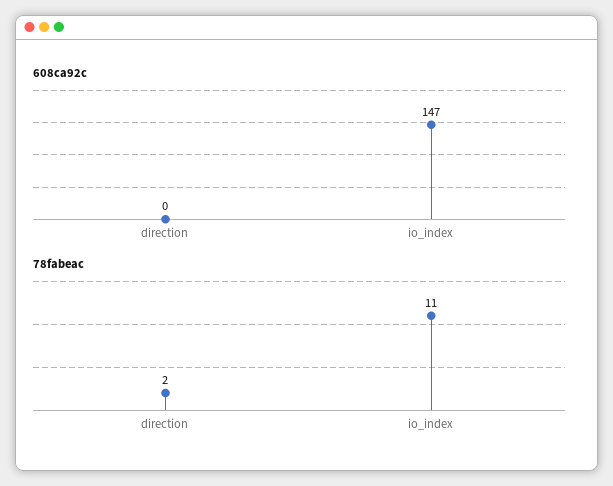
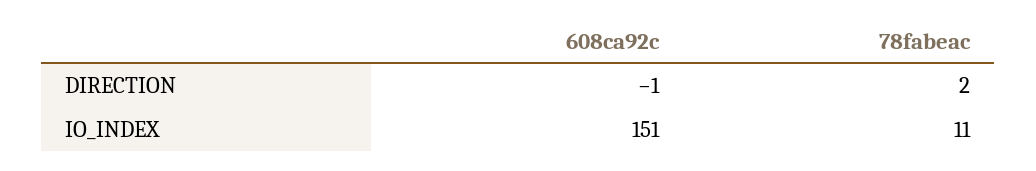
608ca92c, direction: 0 -> -1
608ca92c, io_index: 147 -> 151

